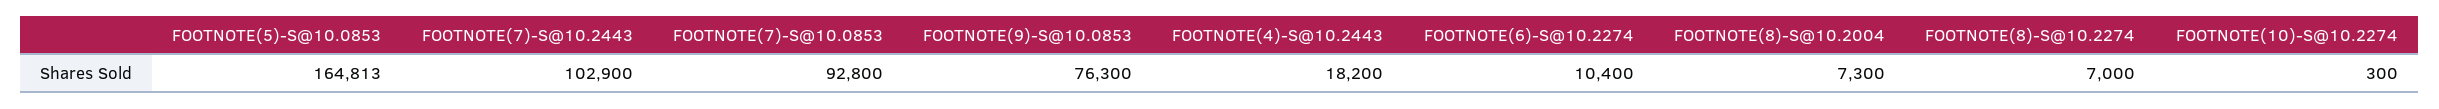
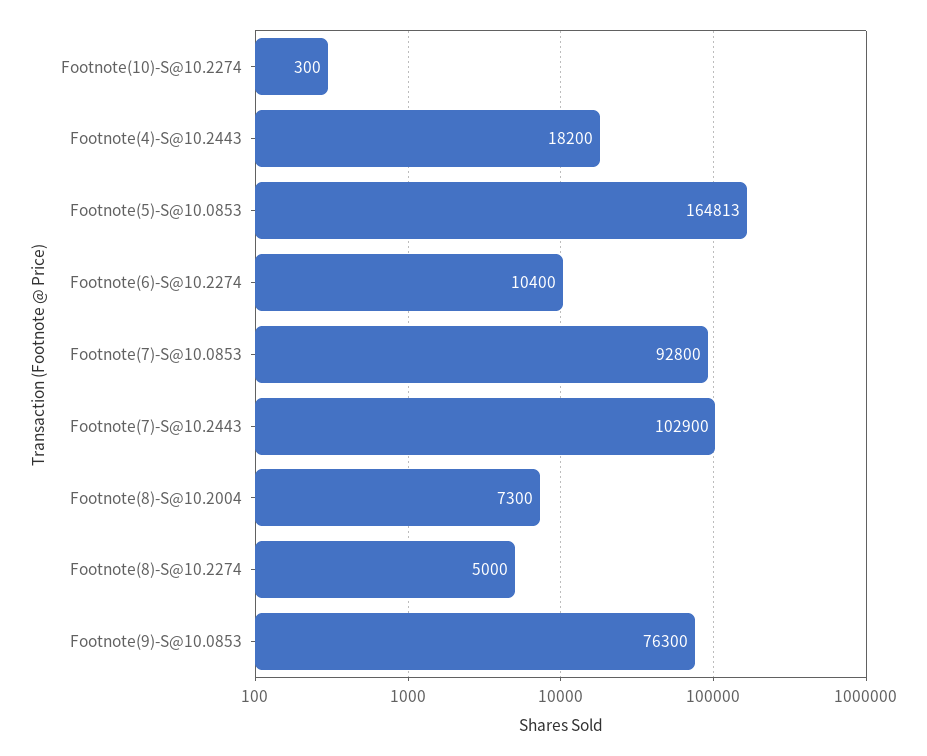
FOOTNOTE(8)-S@10.2274: 7000 -> 5000

